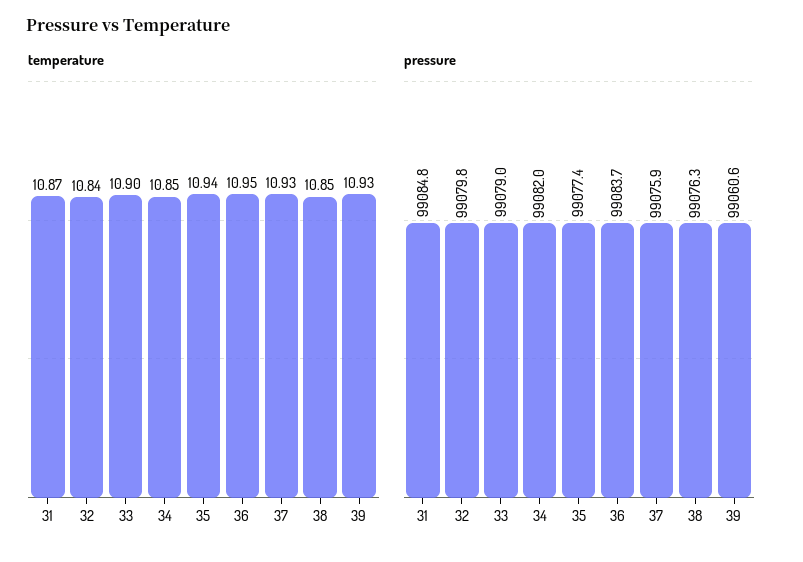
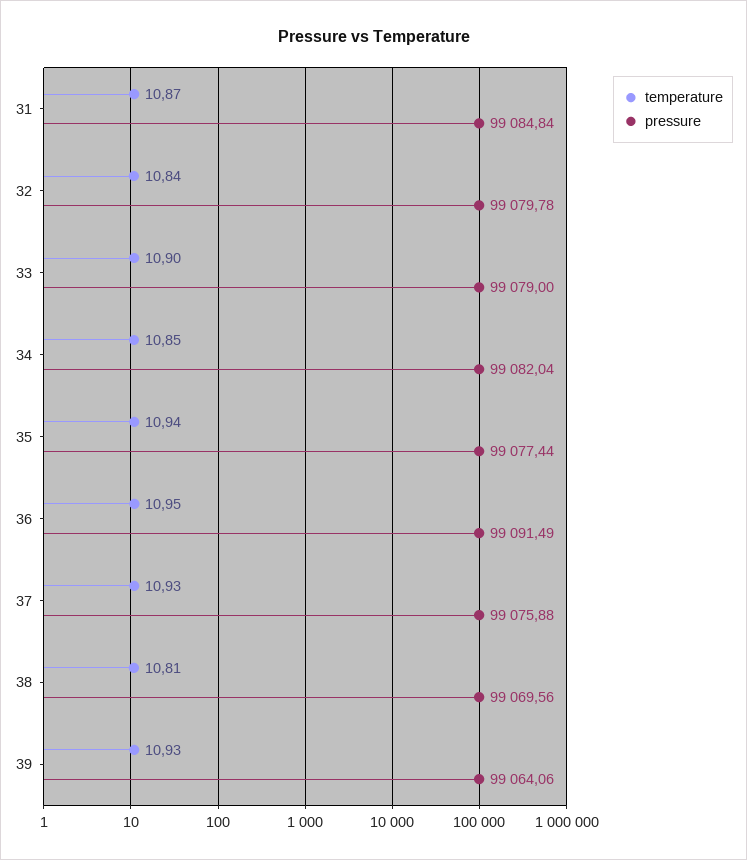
temperature, 38: 10.85 -> 10.81
pressure, 36: 99083.7 -> 99091.49
pressure, 38: 99076.3 -> 99069.56
pressure, 39: 99060.6 -> 99064.06

